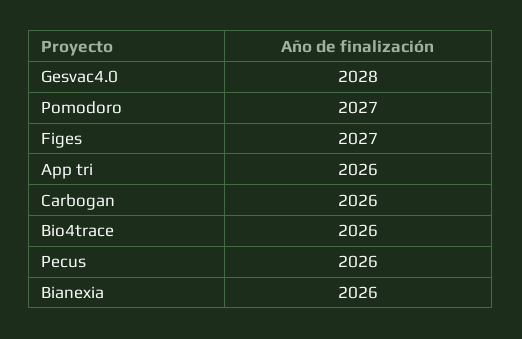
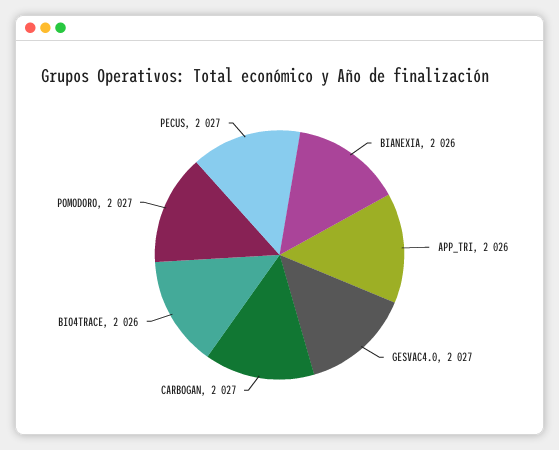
Gesvac4.0: 2028 -> 2027
Figes: 2027 -> none
Carbogan: 2026 -> 2027
Pecus: 2026 -> 2027

